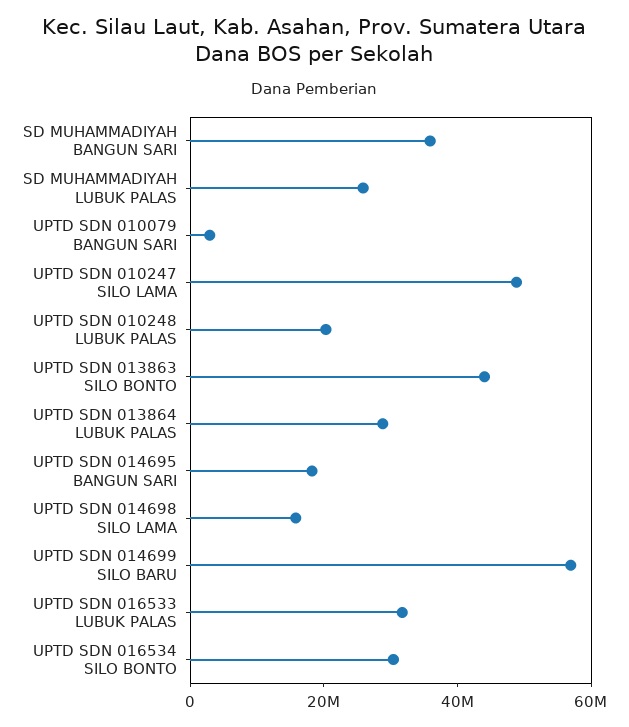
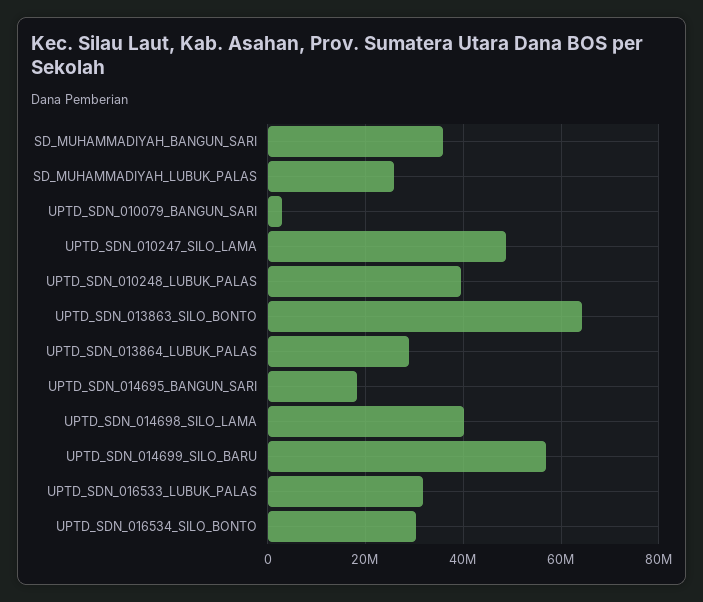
UPTD SDN 010248 LUBUK PALAS: 20000000 -> 40000000
UPTD SDN 013863 SILO BONTO: 45000000 -> 64000000
UPTD SDN 014698 SILO LAMA: 15000000 -> 40000000

